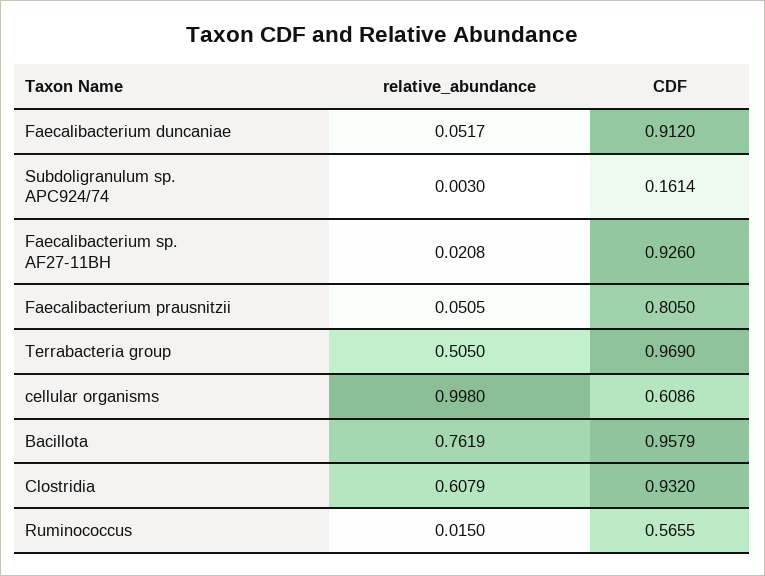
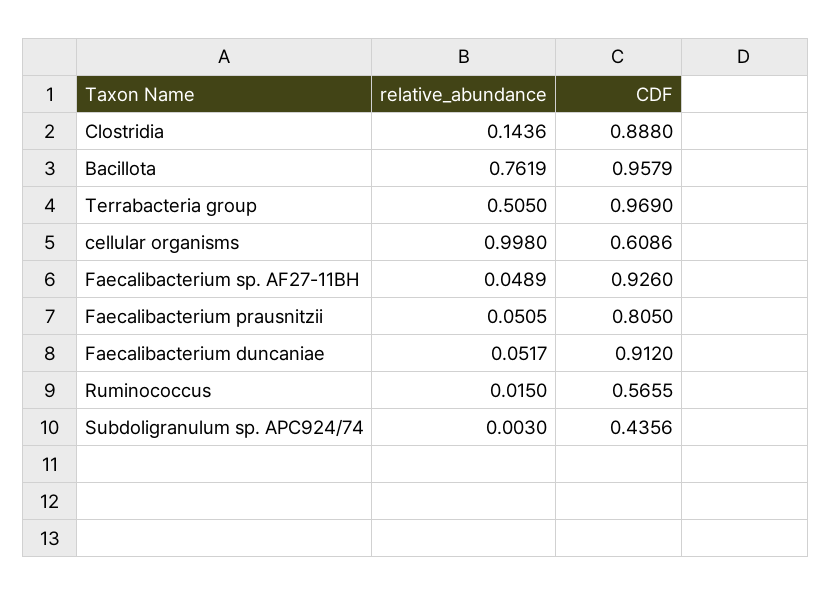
CDF, Subdoligranulum sp. APC924/74: 0.1614 -> 0.4356
relative_abundance, Faecalibacterium sp. AF27-11BH: 0.0208 -> 0.0489
relative_abundance, Clostridia: 0.6079 -> 0.1436
CDF, Clostridia: 0.932 -> 0.888

